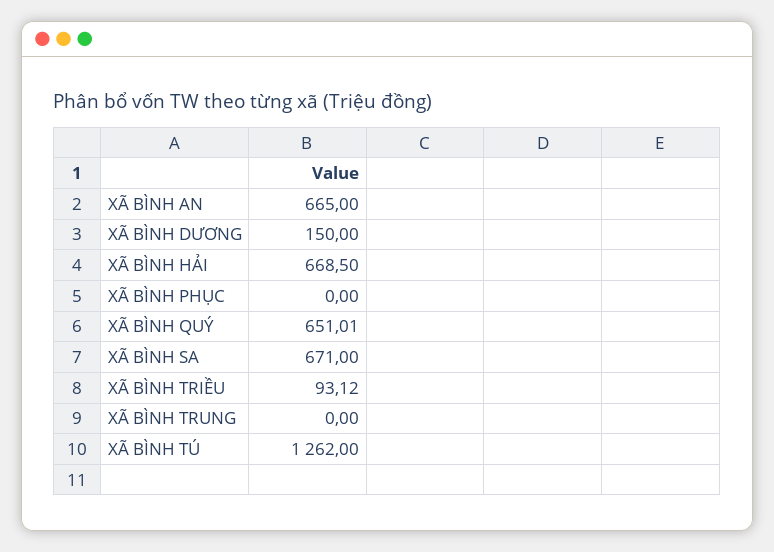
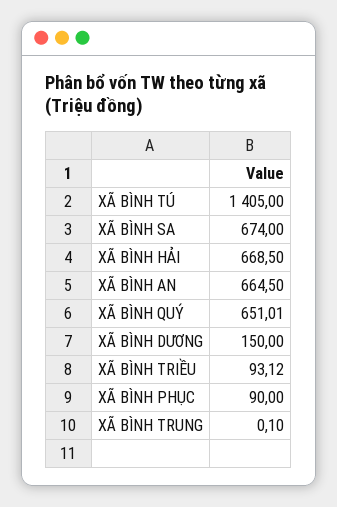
XÃ BÌNH AN: 665 -> 664.5
XÃ BÌNH PHỤC: 0 -> 90
XÃ BÌNH SA: 671 -> 674
XÃ BÌNH TRUNG: 0 -> 0.1
XÃ BÌNH TÚ: 1262 -> 1405

